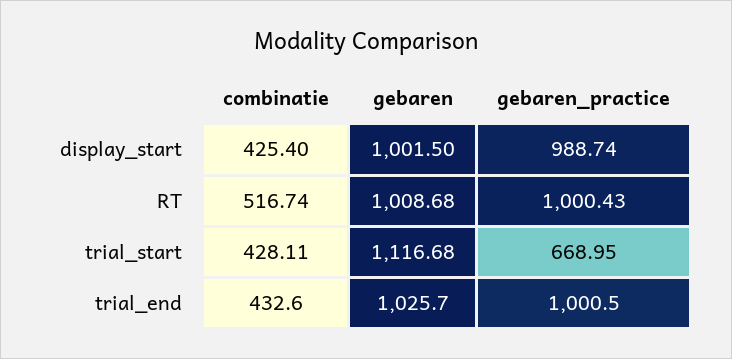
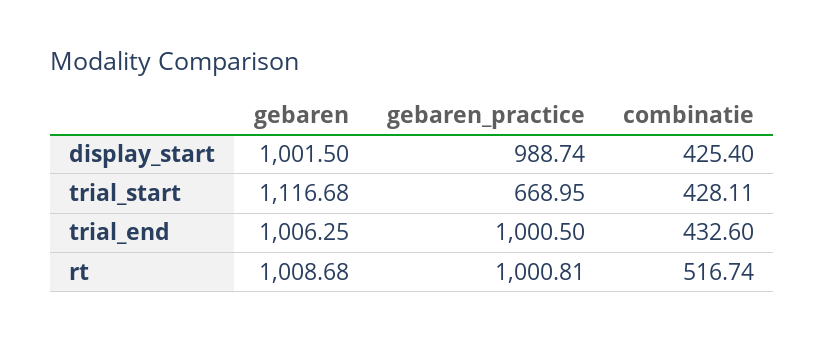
gebaren_practice, RT: 1000.43 -> 1000.81
gebaren, trial_end: 1025.7 -> 1006.25

